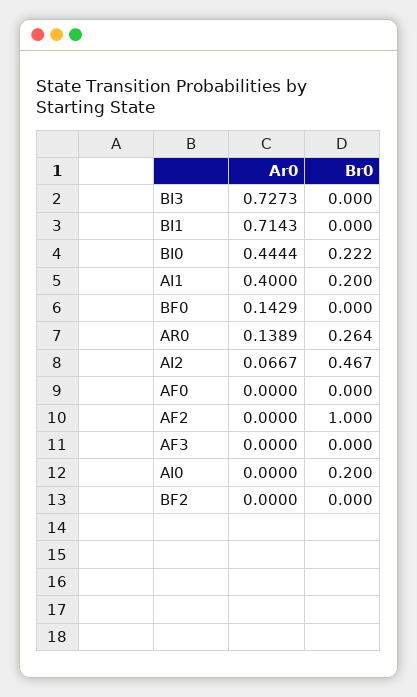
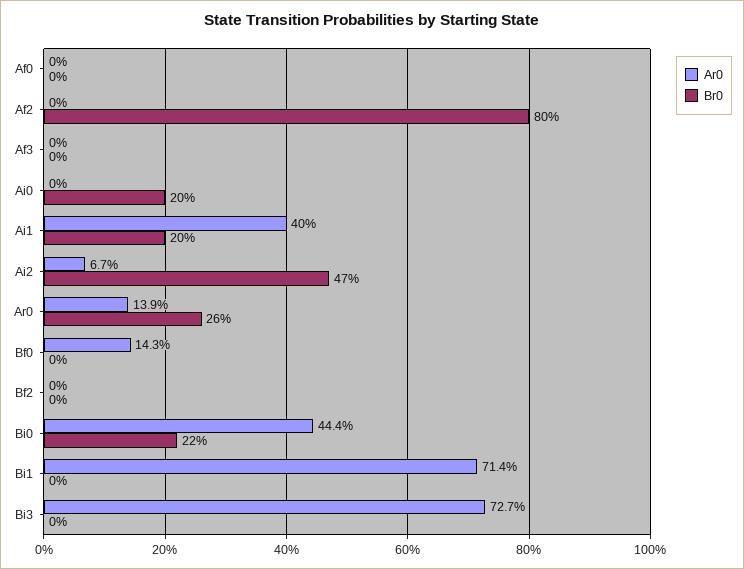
Br0, AF2: 1 -> 0.8

